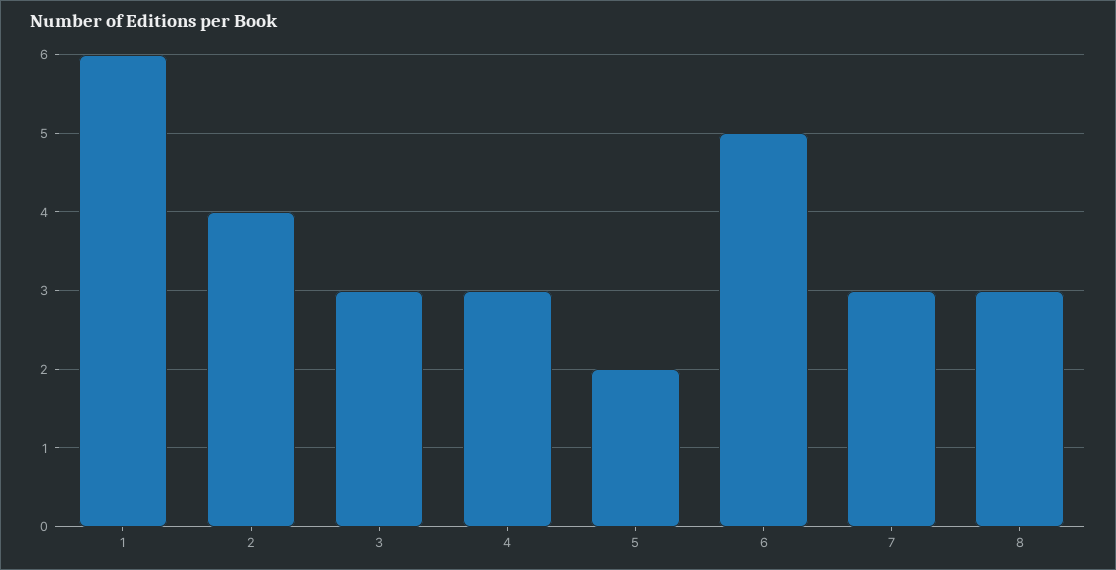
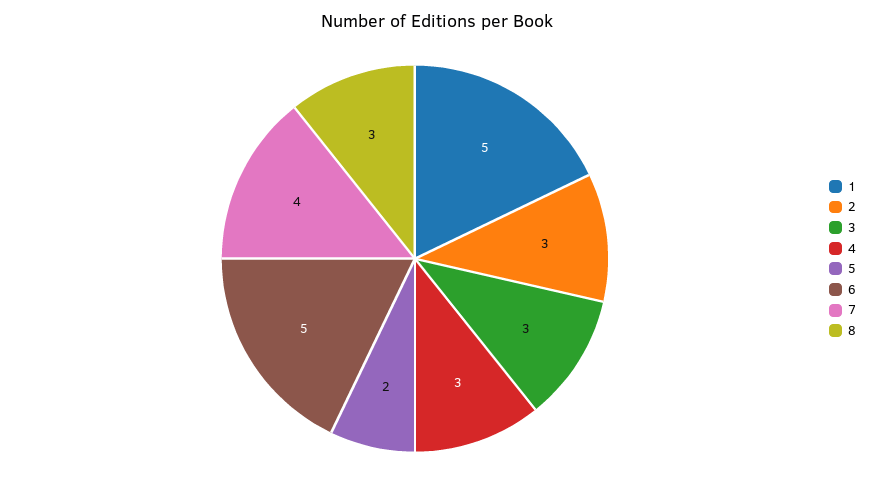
1: 6 -> 5
2: 4 -> 3
7: 3 -> 4

